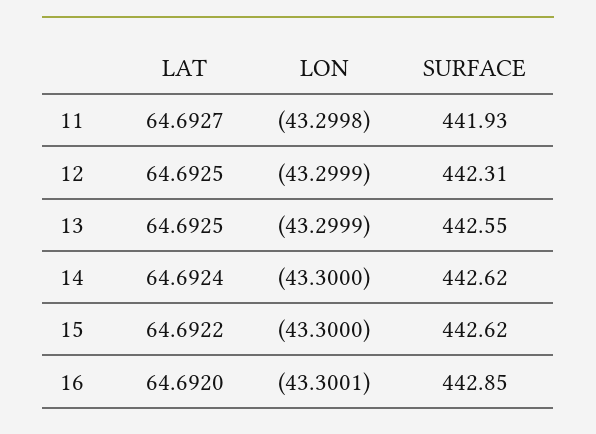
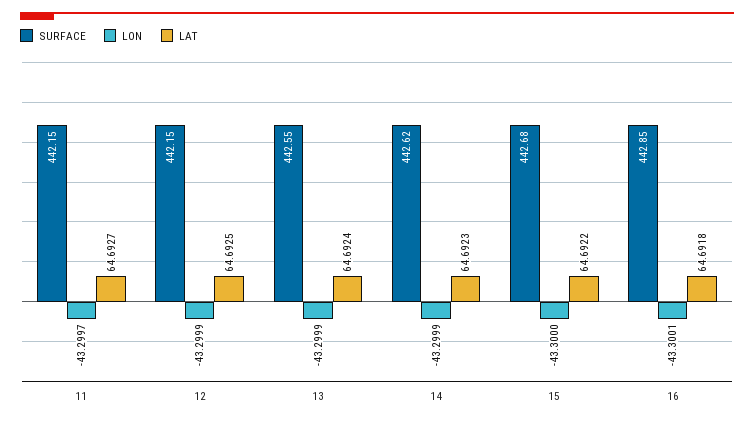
LON, 11: -43.2998 -> -43.2997
SURFACE, 11: 441.93 -> 442.15
SURFACE, 12: 442.31 -> 442.15
LAT, 13: 64.6925 -> 64.6924
LAT, 14: 64.6924 -> 64.6923
LON, 14: -43.3 -> -43.2999
SURFACE, 15: 442.62 -> 442.68
LAT, 16: 64.692 -> 64.6918

